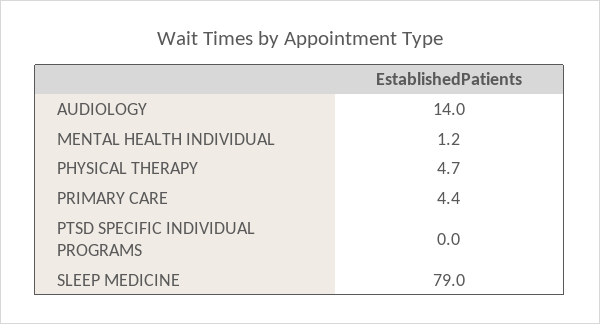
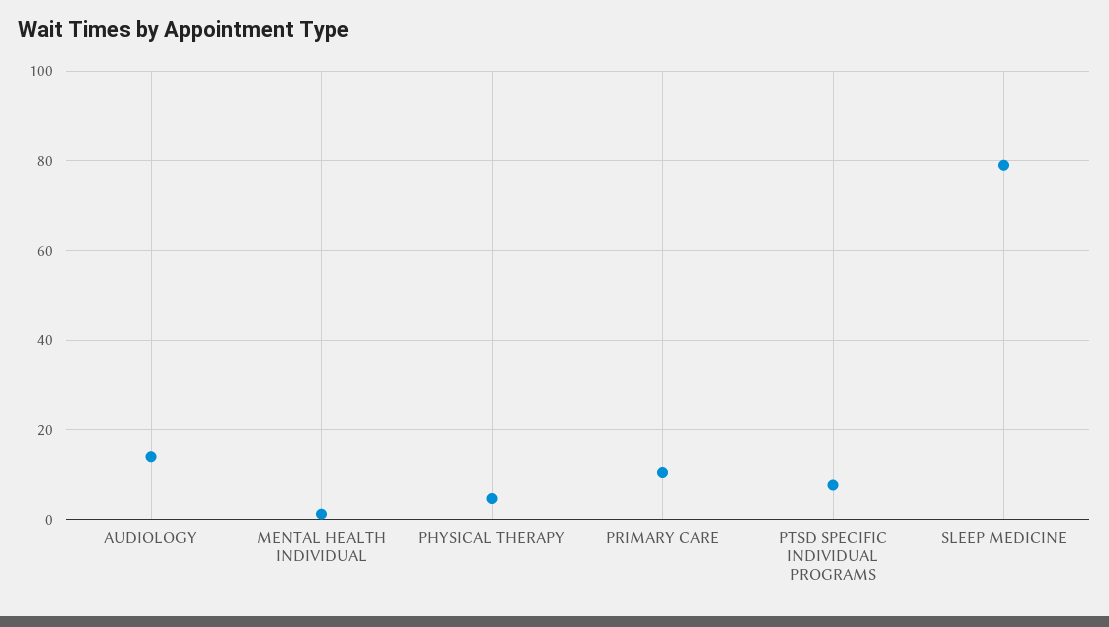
PRIMARY CARE: 4.4 -> 10
PTSD SPECIFIC INDIVIDUAL PROGRAMS: 0 -> 8

